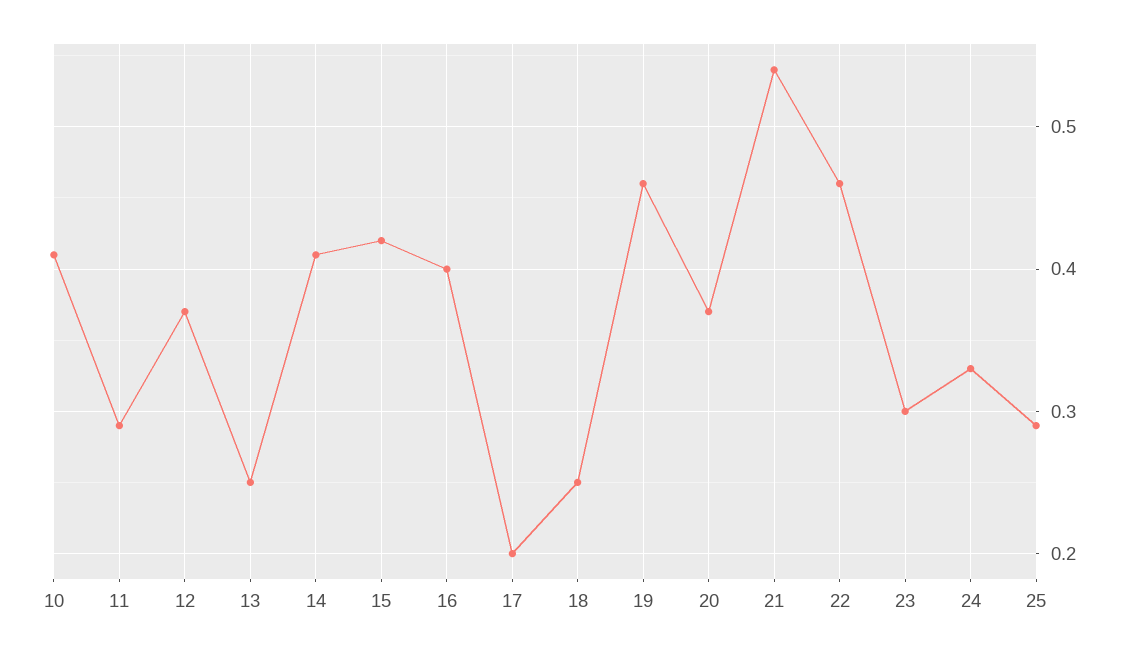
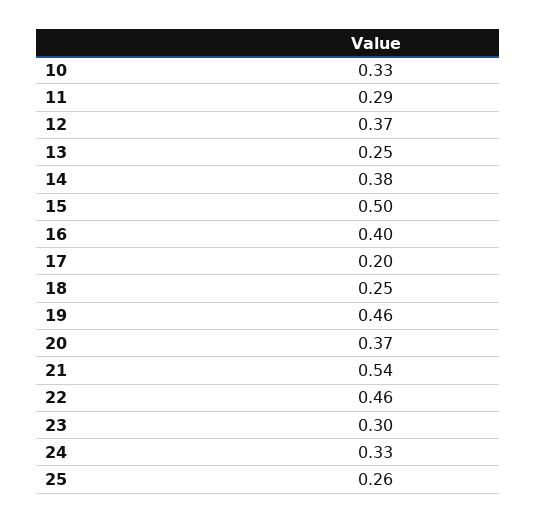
10: 0.41 -> 0.33
14: 0.41 -> 0.38
15: 0.42 -> 0.5
25: 0.29 -> 0.26

